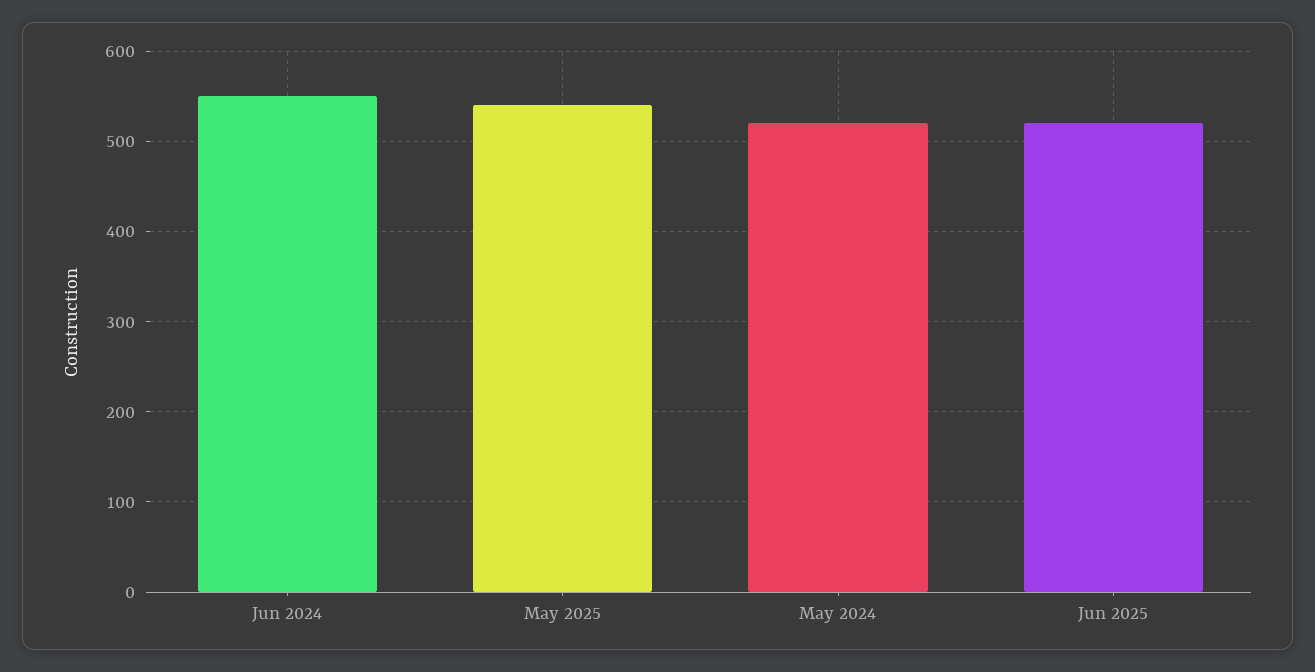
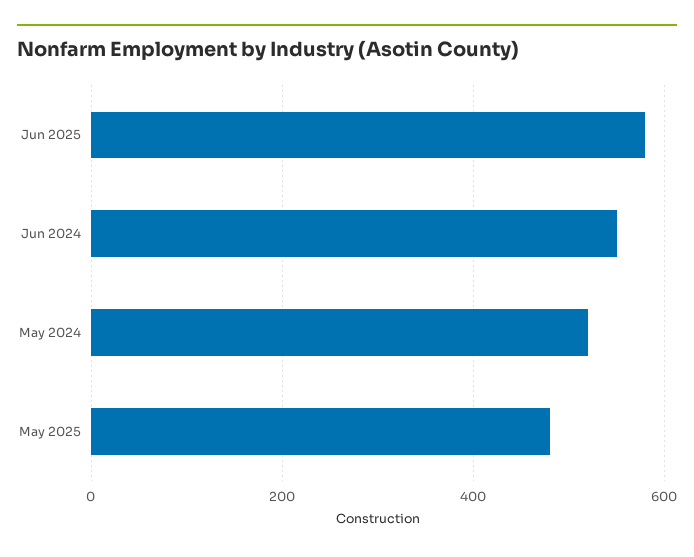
May 2025: 540 -> 480
Jun 2025: 520 -> 580

